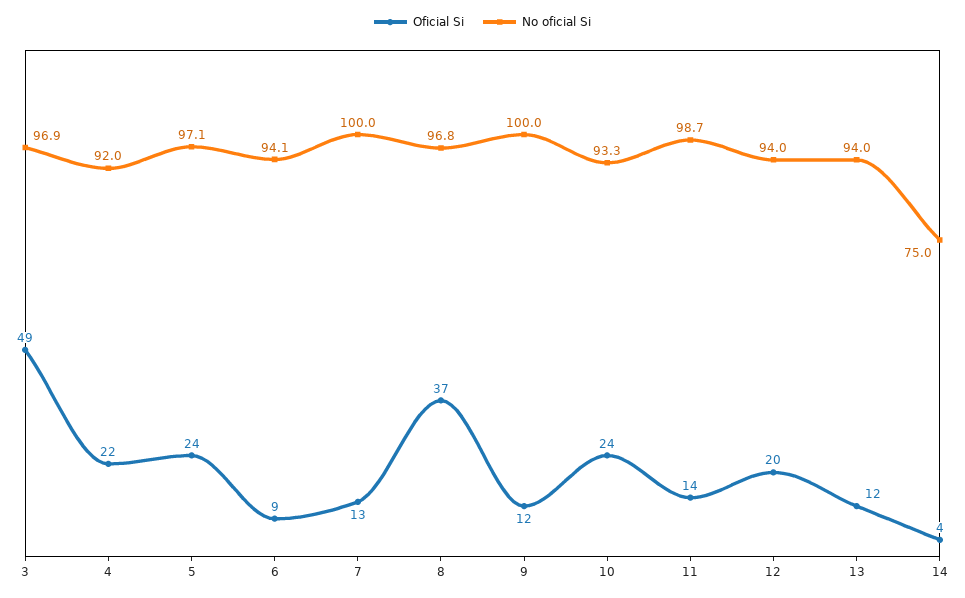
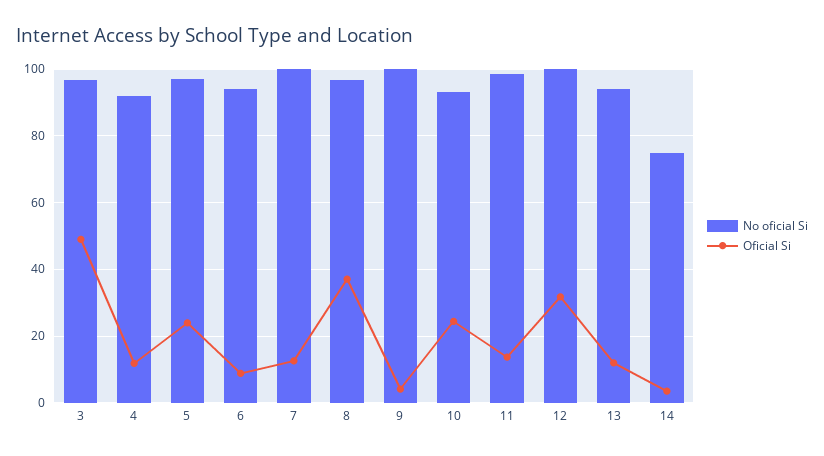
Oficial Si, 4: 22 -> 12
Oficial Si, 9: 12 -> 4
Oficial Si, 12: 20 -> 32
No oficial Si, 12: 94 -> 100

